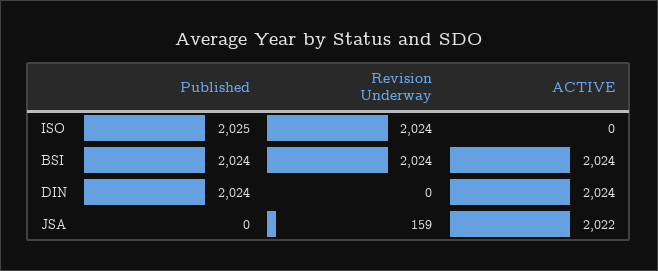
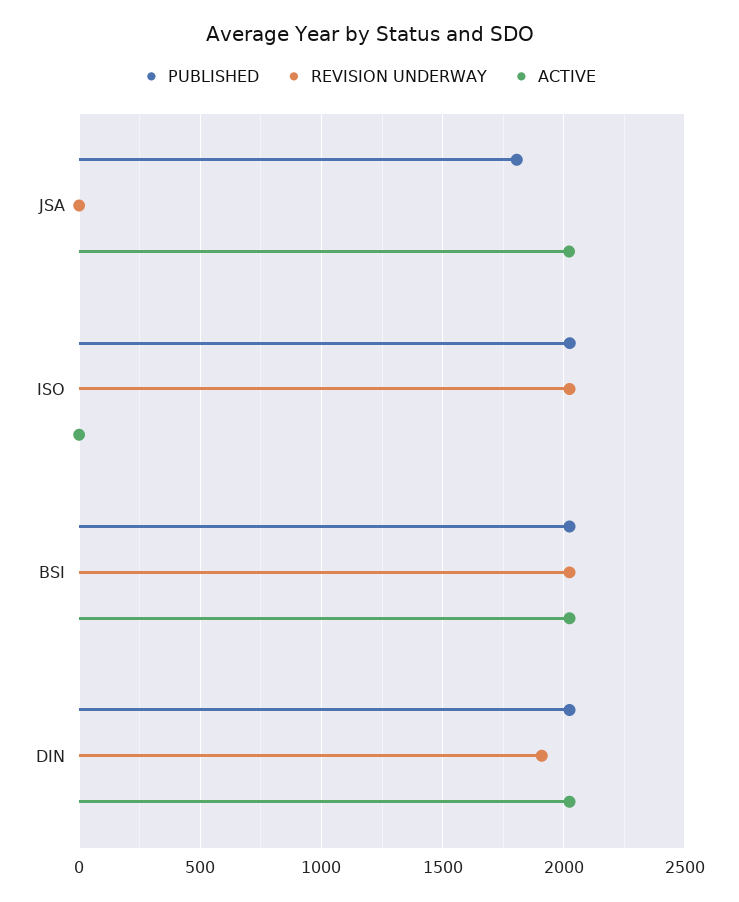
Revision Underway, DIN: 0 -> 1900
Published, JSA: 0 -> 1800
Revision Underway, JSA: 159 -> 0

